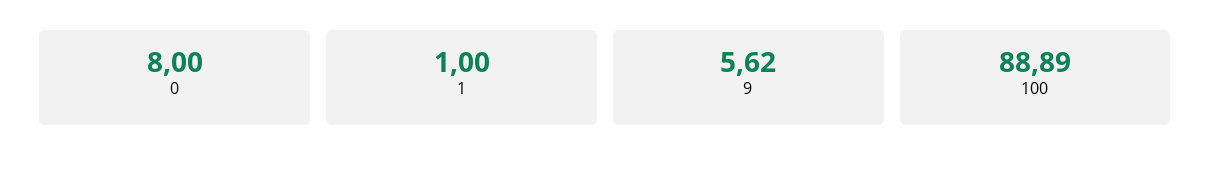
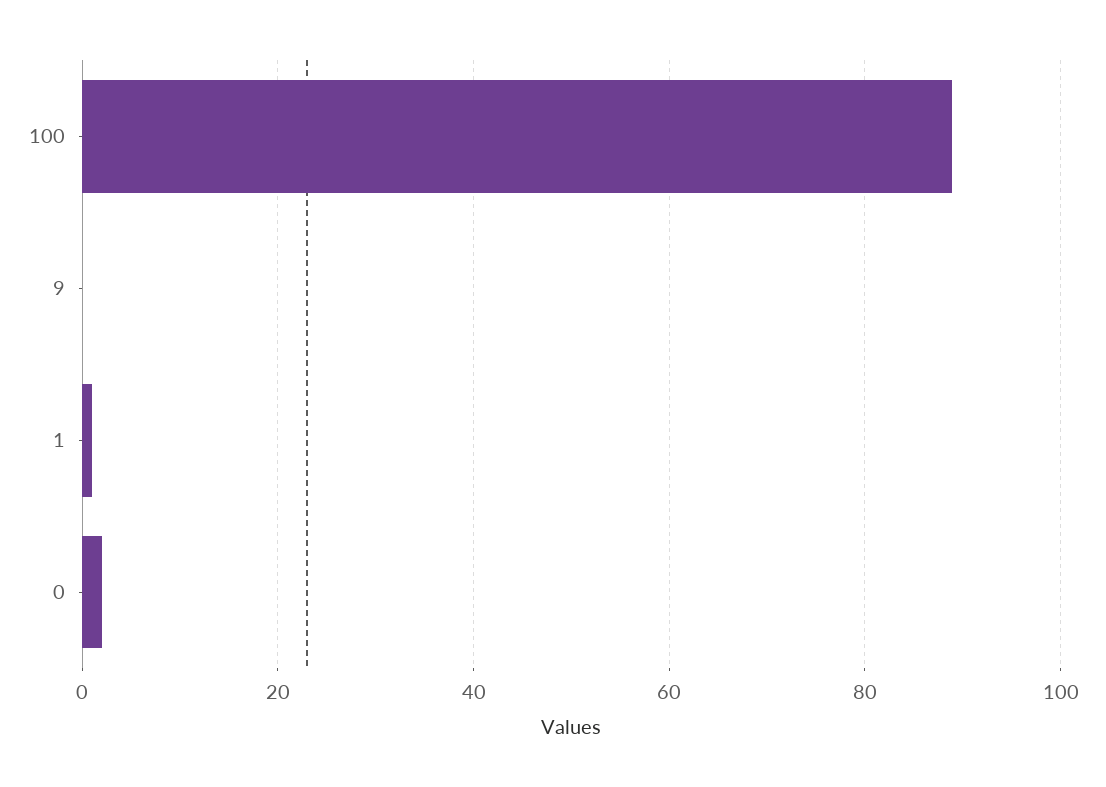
0: 8 -> 2
9: 5.62 -> 0

